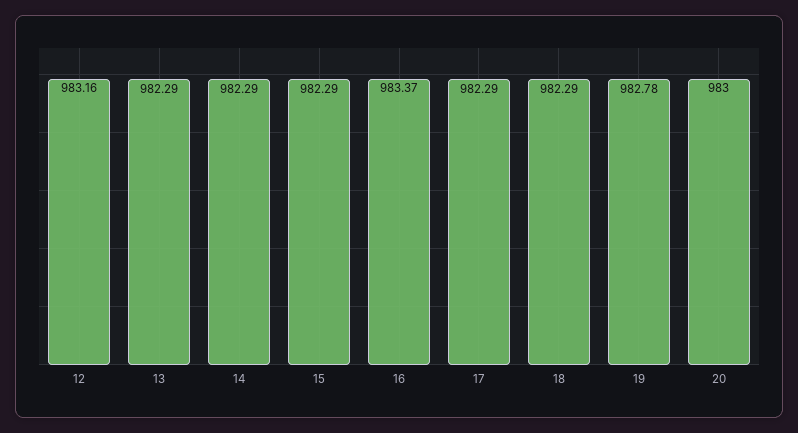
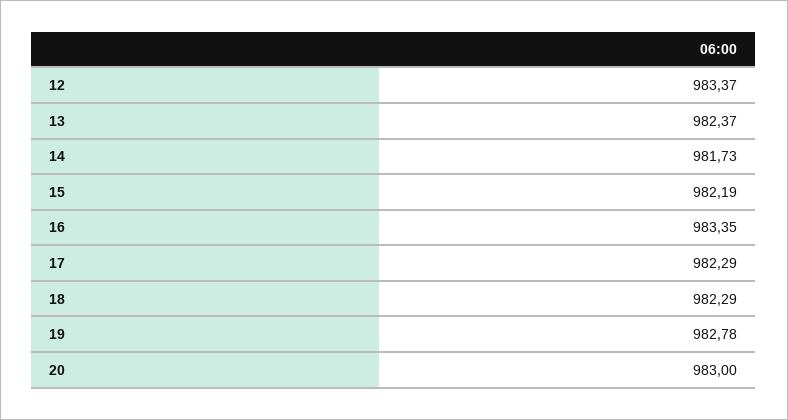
12: 983.16 -> 983.37
13: 982.29 -> 982.37
14: 982.29 -> 981.73
15: 982.29 -> 982.19
16: 983.37 -> 983.35

